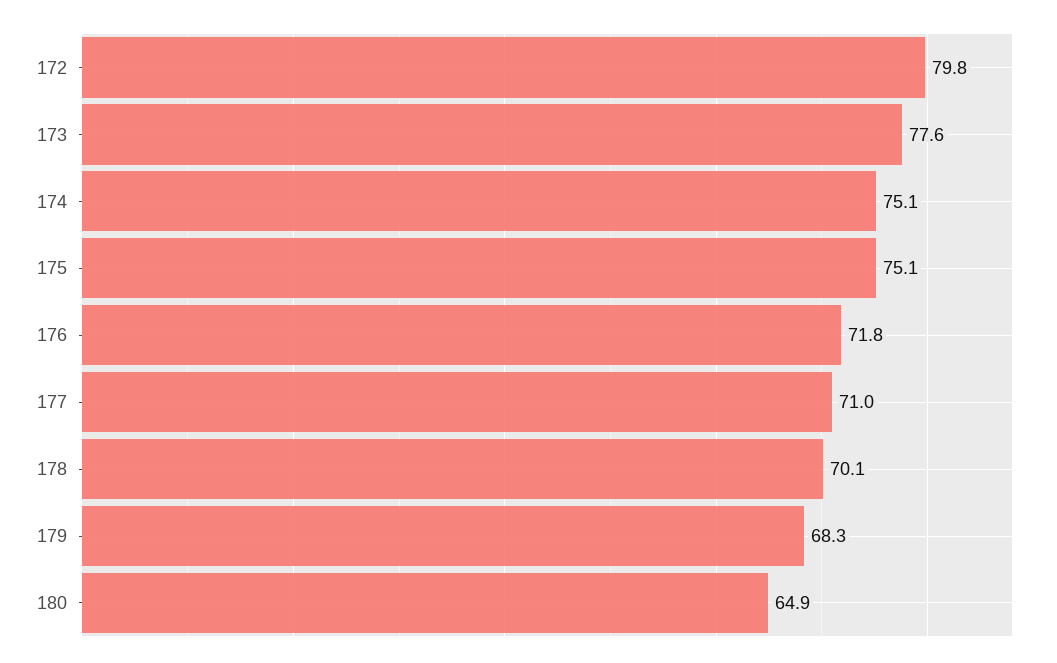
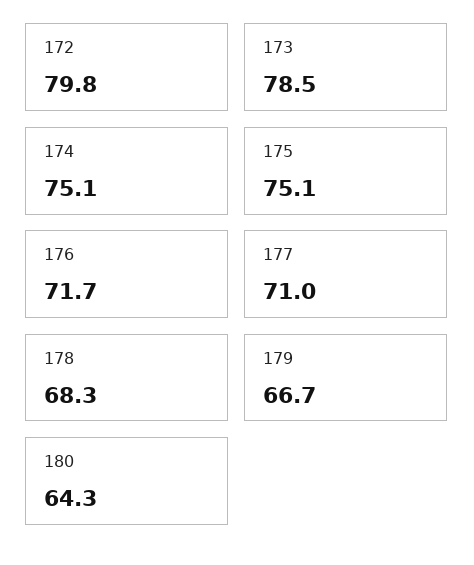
173: 77.6 -> 78.5
176: 71.8 -> 71.7
178: 70.1 -> 68.3
179: 68.3 -> 66.7
180: 64.9 -> 64.3

